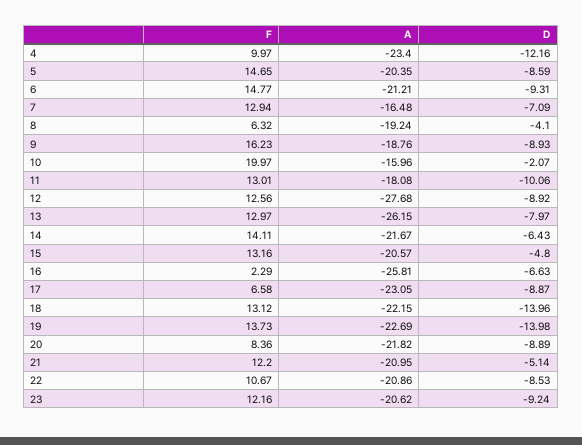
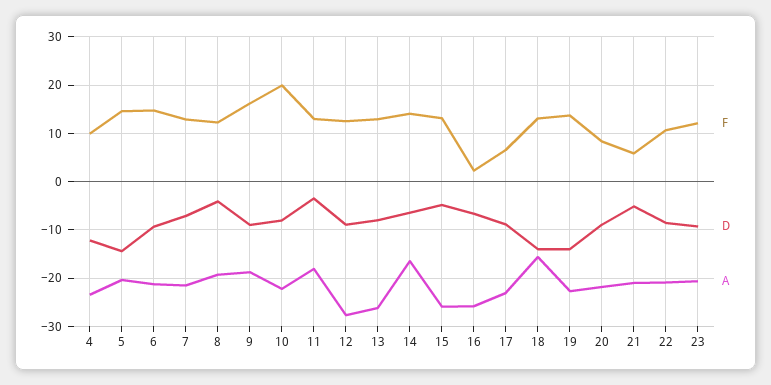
D, 5: -8.59 -> -14
A, 7: -16.48 -> -22
F, 8: 6.32 -> 12
A, 10: -15.96 -> -22
D, 10: -2.07 -> -8
D, 11: -10.06 -> -4
A, 14: -21.67 -> -16
A, 15: -20.57 -> -26
A, 18: -22.15 -> -16
F, 21: 12.2 -> 6

